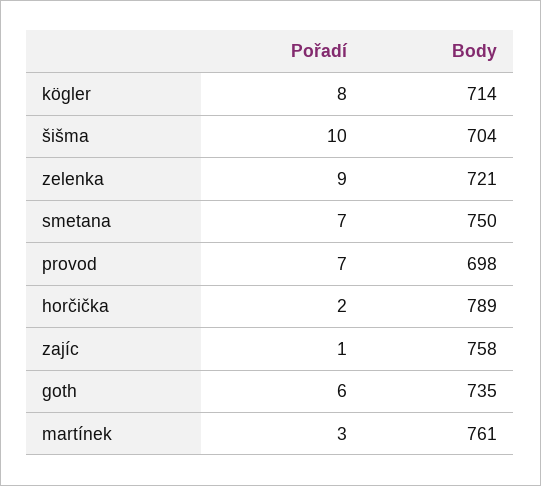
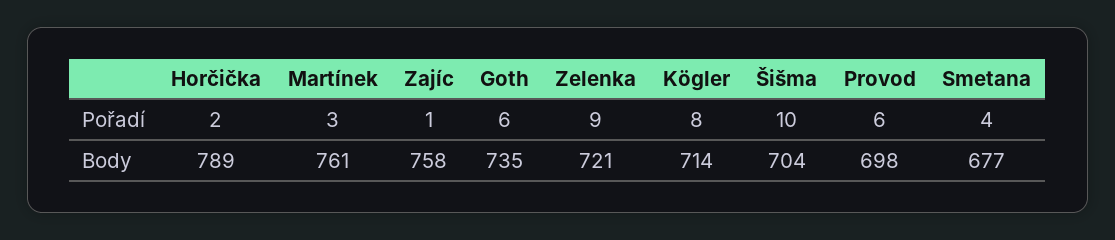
Pořadí, smetana: 7 -> 4
Body, smetana: 750 -> 677
Pořadí, provod: 7 -> 6

